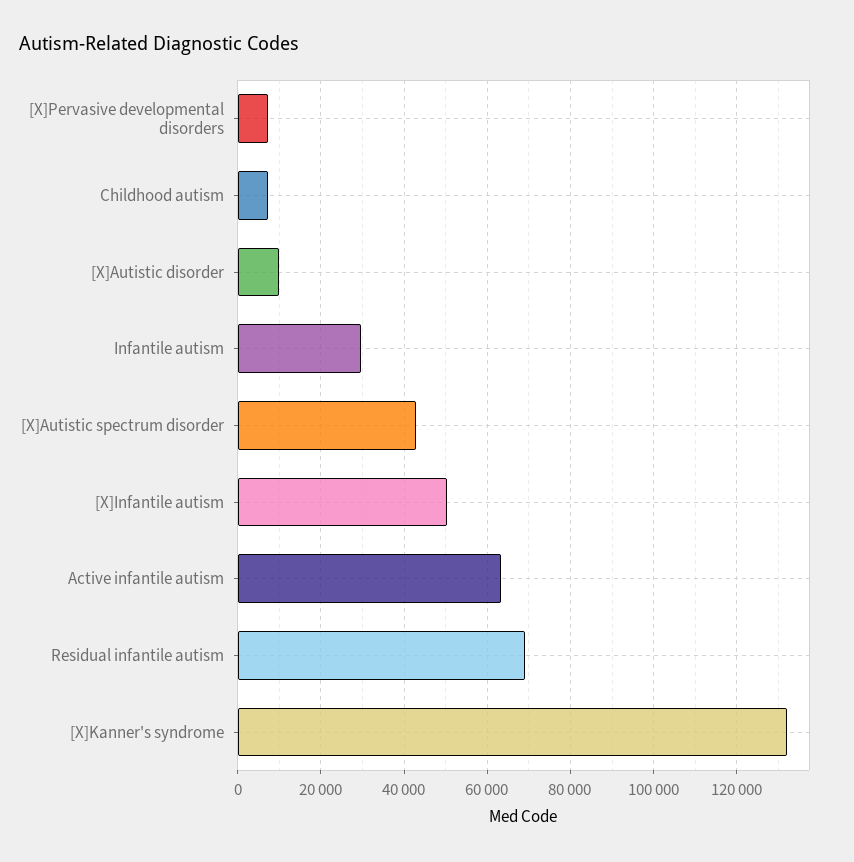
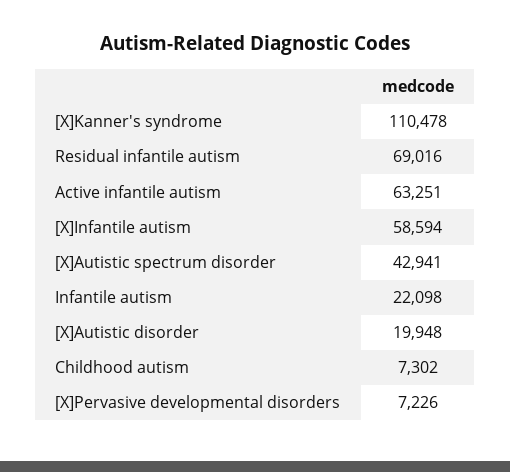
[X]Autistic disorder: 10000 -> 19948
Infantile autism: 30000 -> 22098
[X]Infantile autism: 50000 -> 58594
[X]Kanner's syndrome: 132000 -> 110478

